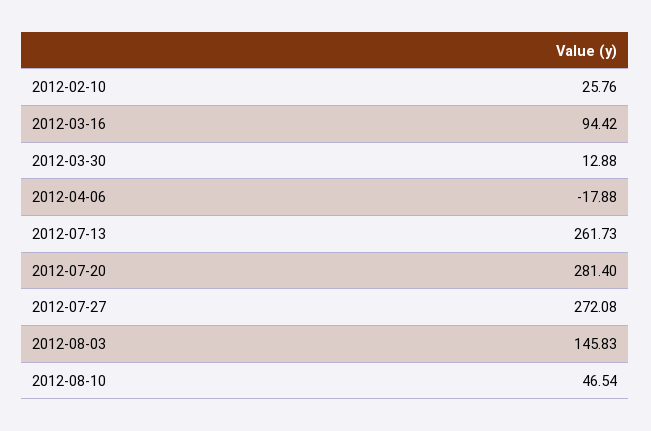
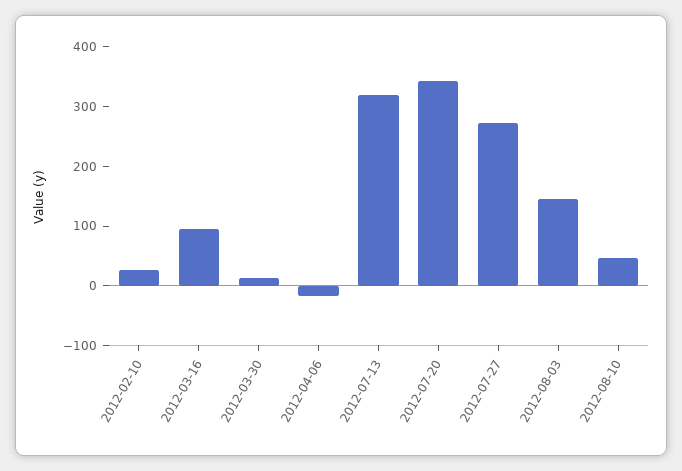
2012-07-13: 261.73 -> 320
2012-07-20: 281.4 -> 340

